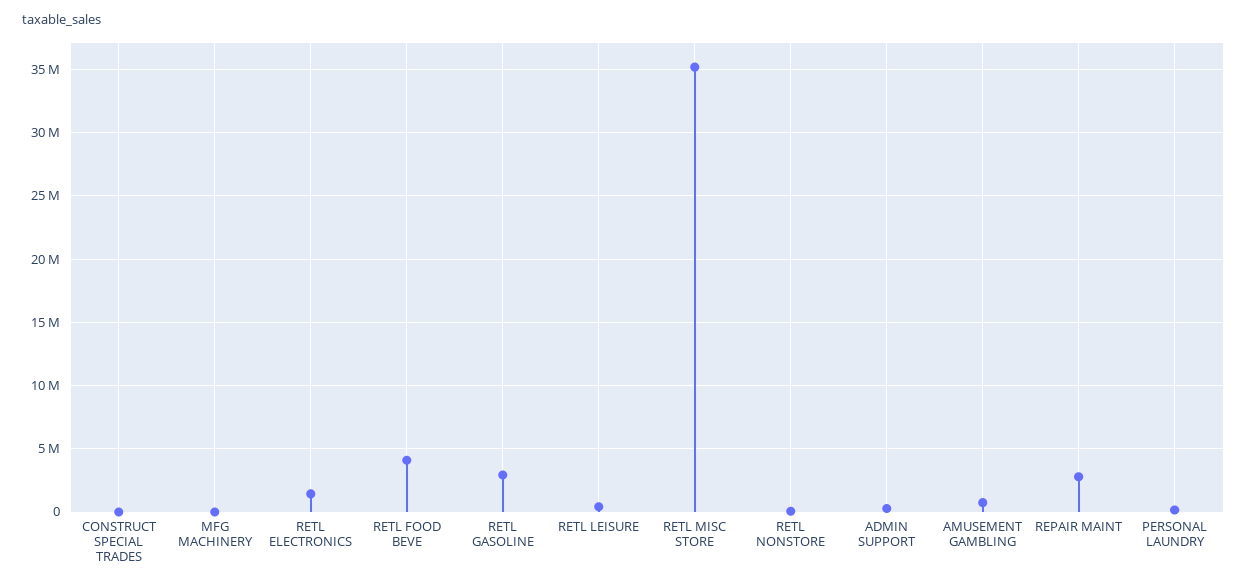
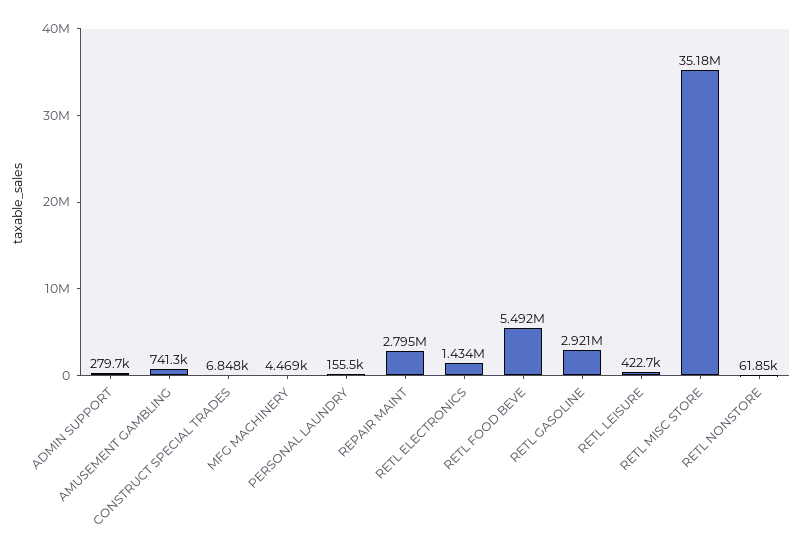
RETL FOOD BEVE: 4000000 -> 5492000

